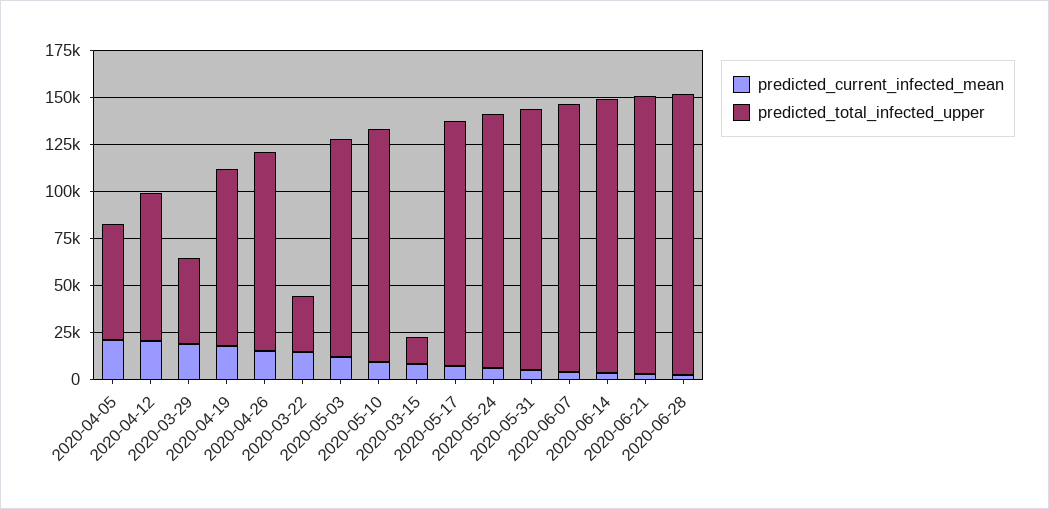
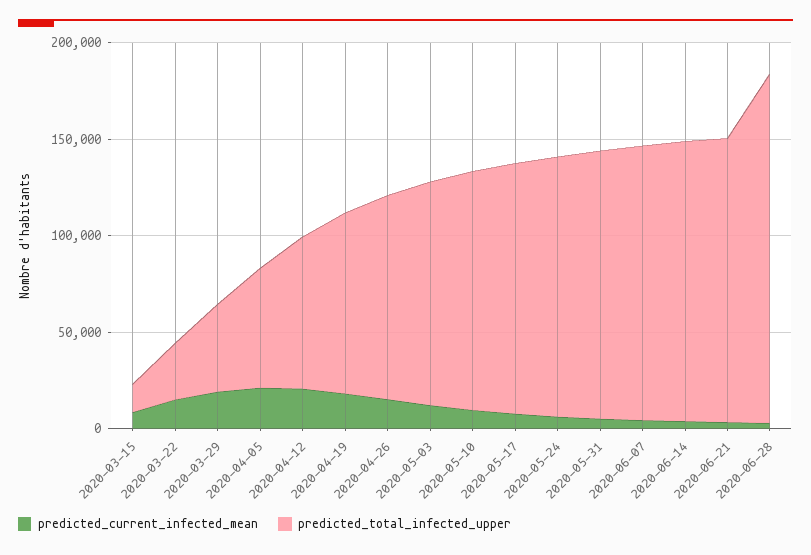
predicted_total_infected_upper, 2020-06-28: 150000 -> 180000

